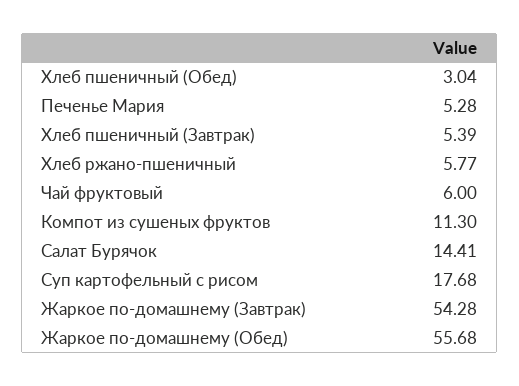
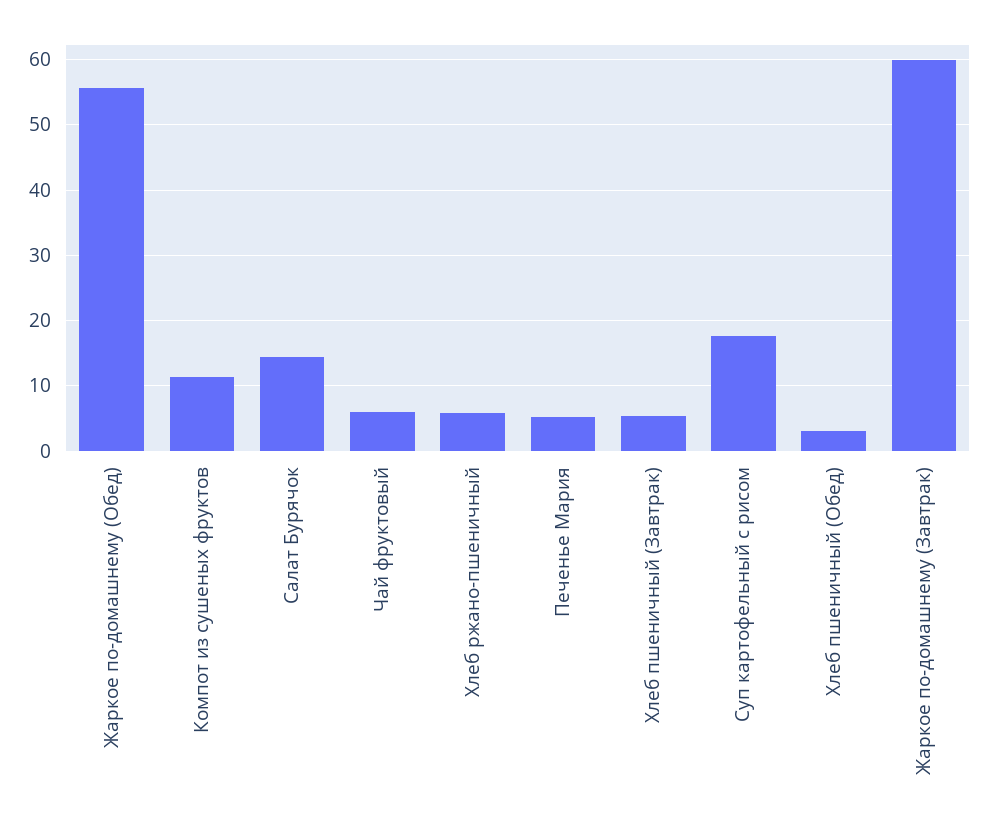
Жаркое по-домашнему (Завтрак): 54.28 -> 60

